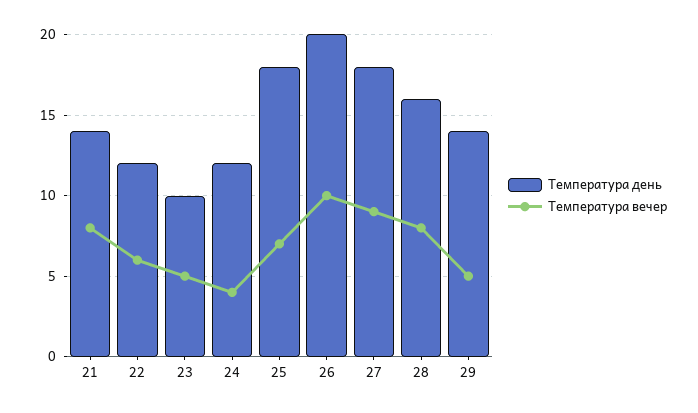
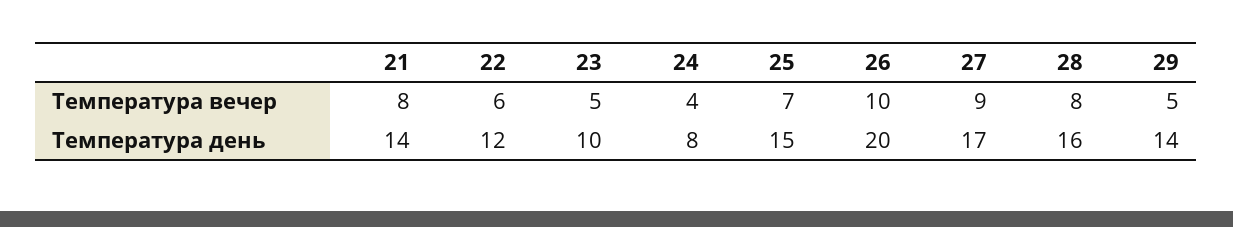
Температура день, 24: 12 -> 8
Температура день, 25: 18 -> 15
Температура день, 27: 18 -> 17

